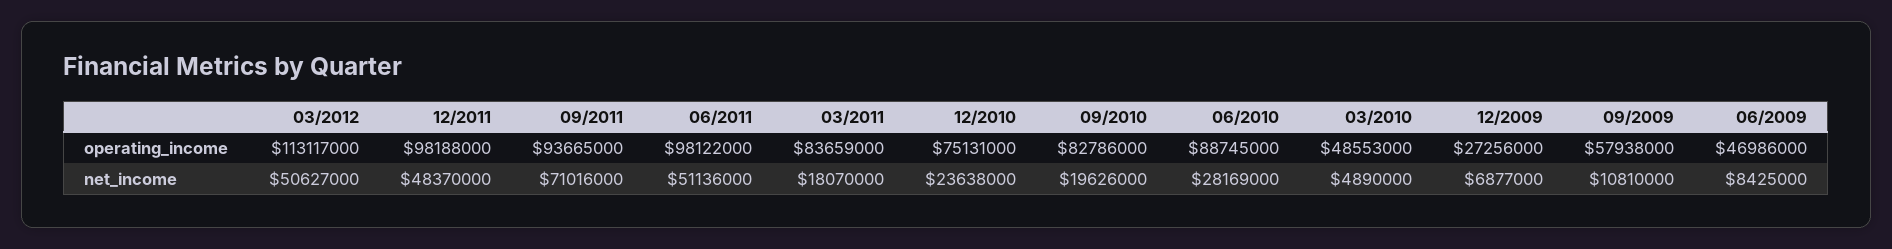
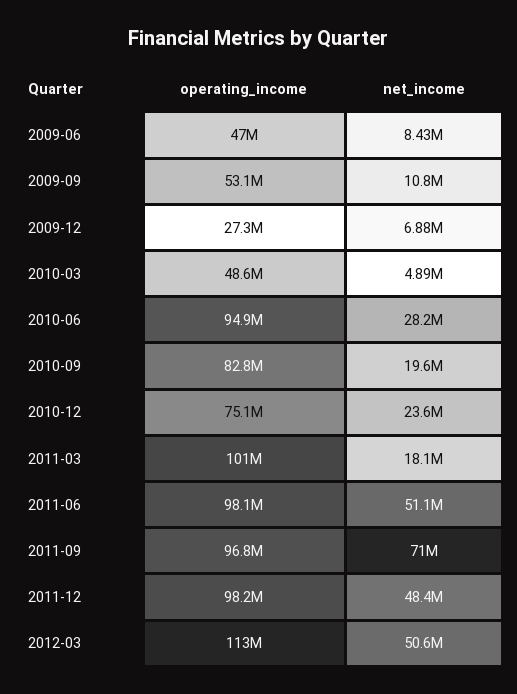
09/2011, operating_income: 93665000 -> 96800000
03/2011, operating_income: 83659000 -> 101000000
06/2010, operating_income: 88745000 -> 94900000
09/2009, operating_income: 57938000 -> 53100000

